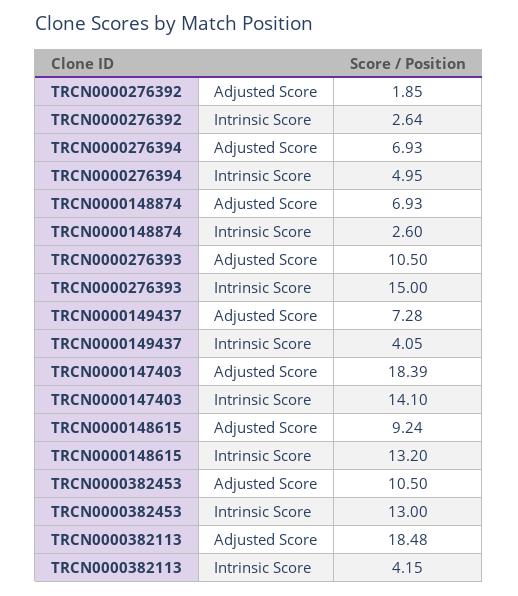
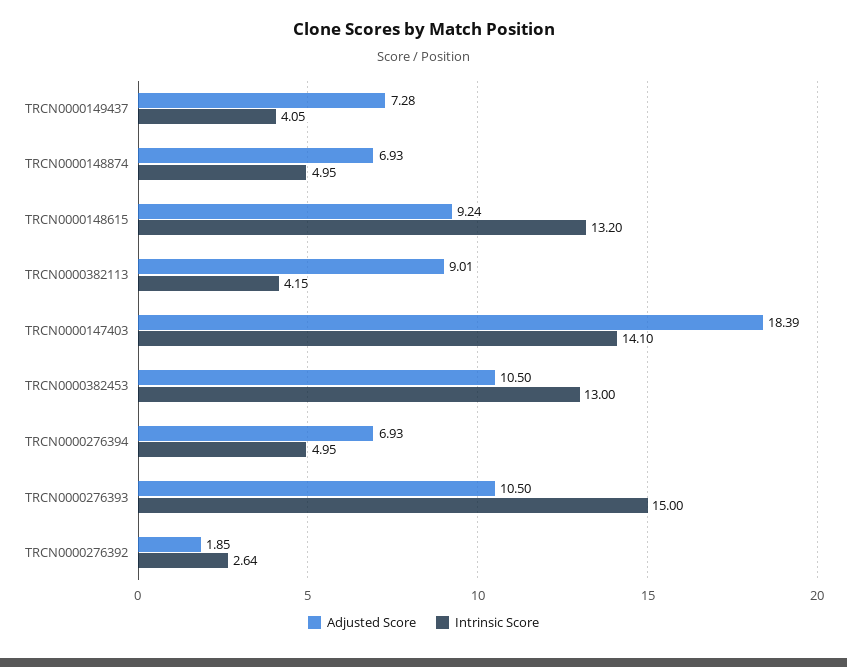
Intrinsic Score, TRCN0000148874: 2.6 -> 4.95
Adjusted Score, TRCN0000382113: 18.48 -> 9.01

